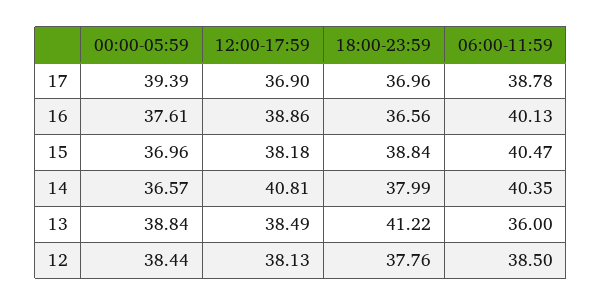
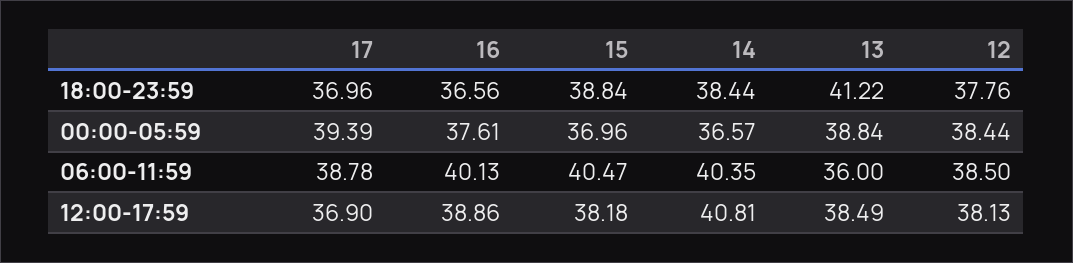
18:00-23:59, 14: 37.99 -> 38.44

